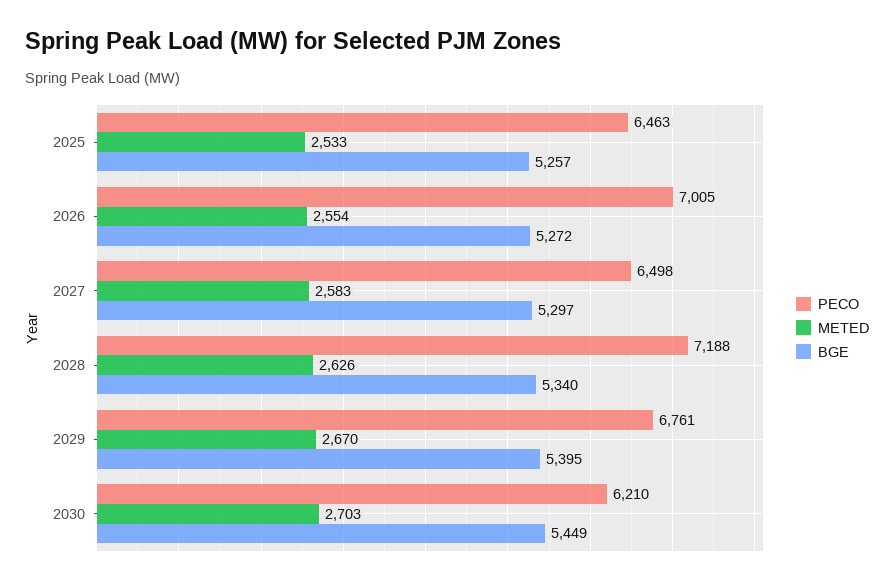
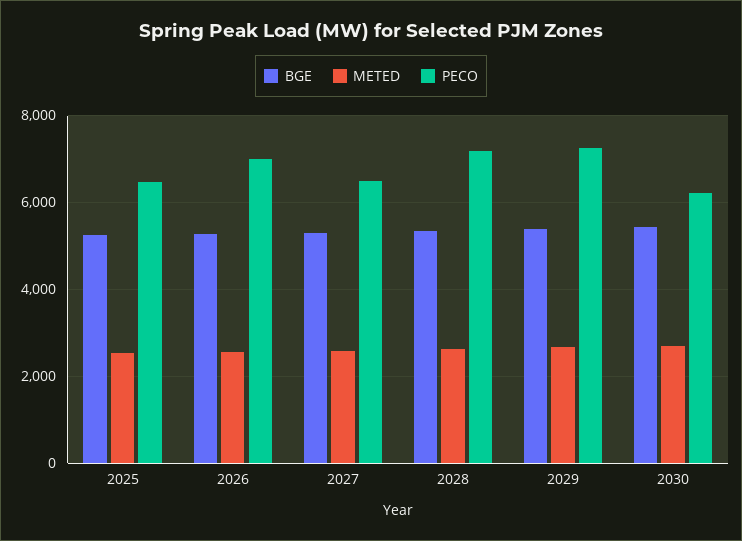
PECO, 2029: 6761 -> 7200

